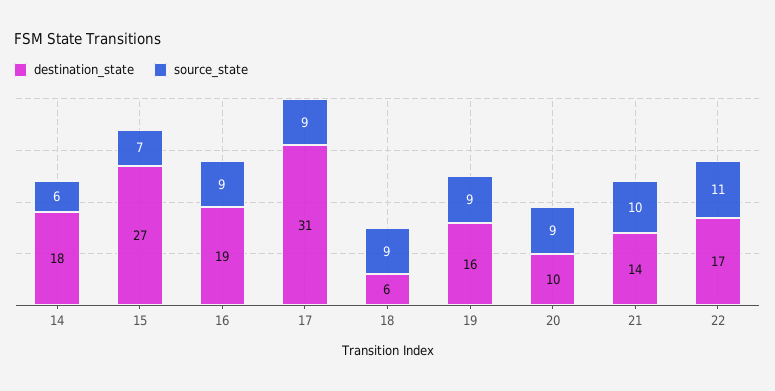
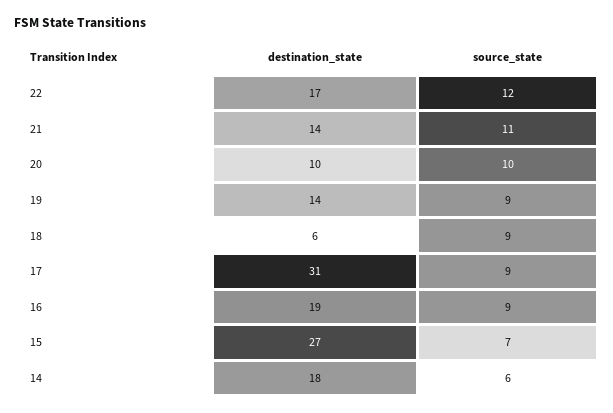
destination_state, 19: 16 -> 14
source_state, 20: 9 -> 10
source_state, 21: 10 -> 11
source_state, 22: 11 -> 12

